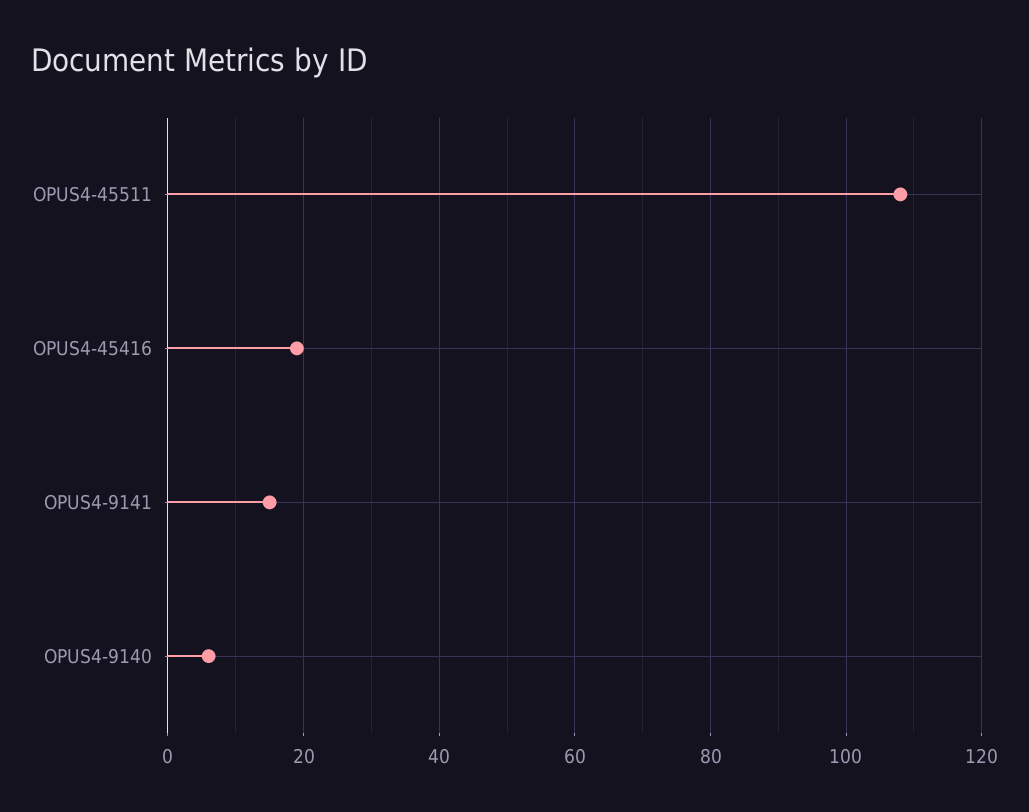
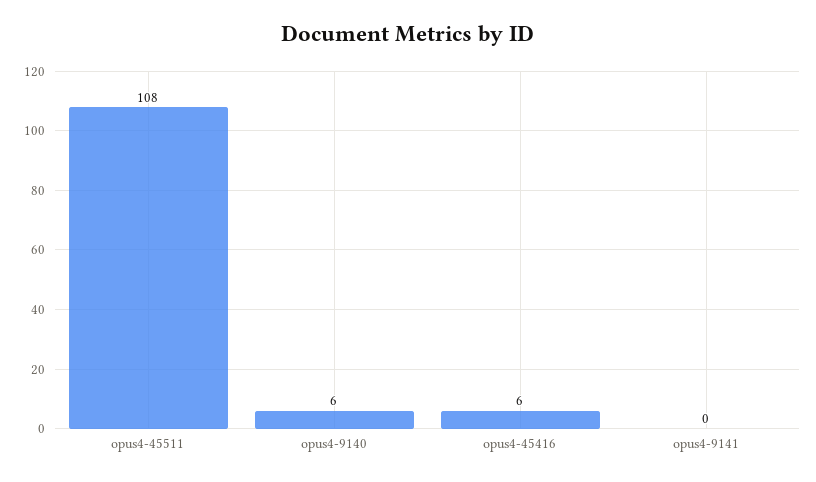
OPUS4-45416: 20 -> 6
OPUS4-9141: 15 -> 0

